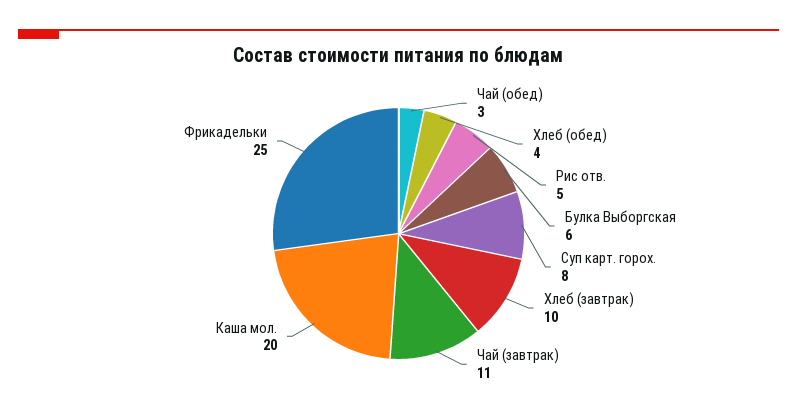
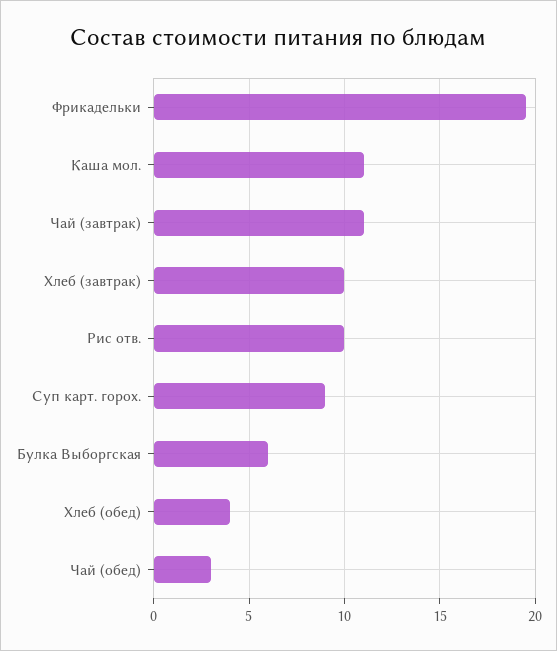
Рис отв.: 5 -> 10
Суп карт. горох.: 8 -> 9
Каша мол.: 20 -> 11
Фрикадельки: 25 -> 19.5

